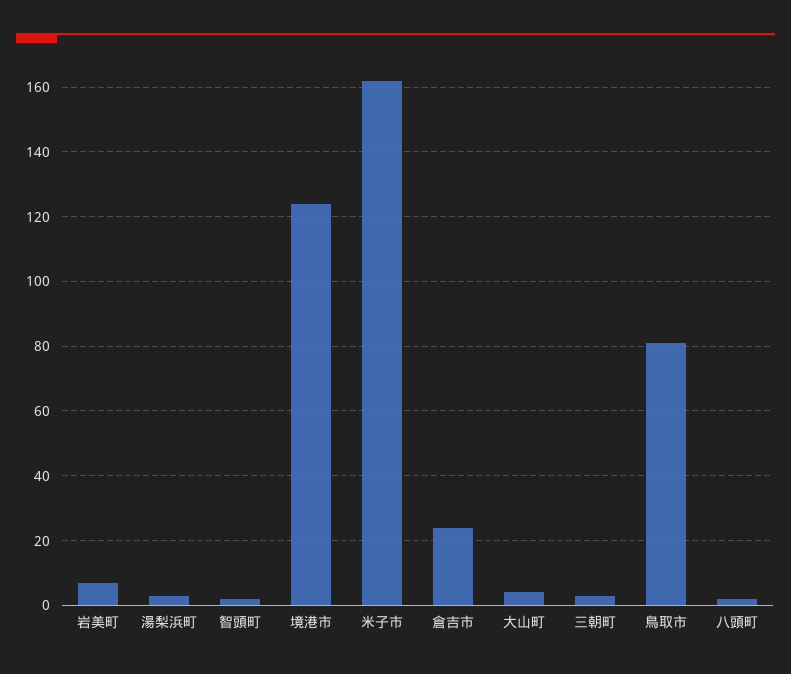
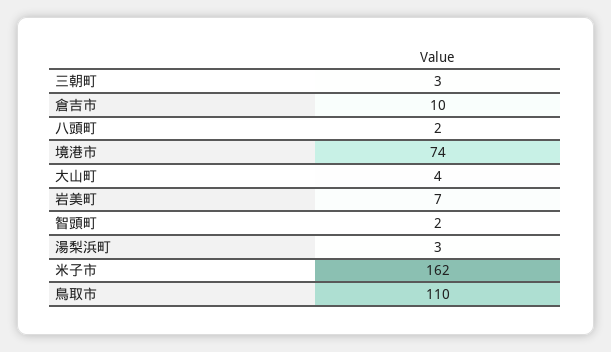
境港市: 125 -> 74
倉吉市: 25 -> 10
鳥取市: 80 -> 110

